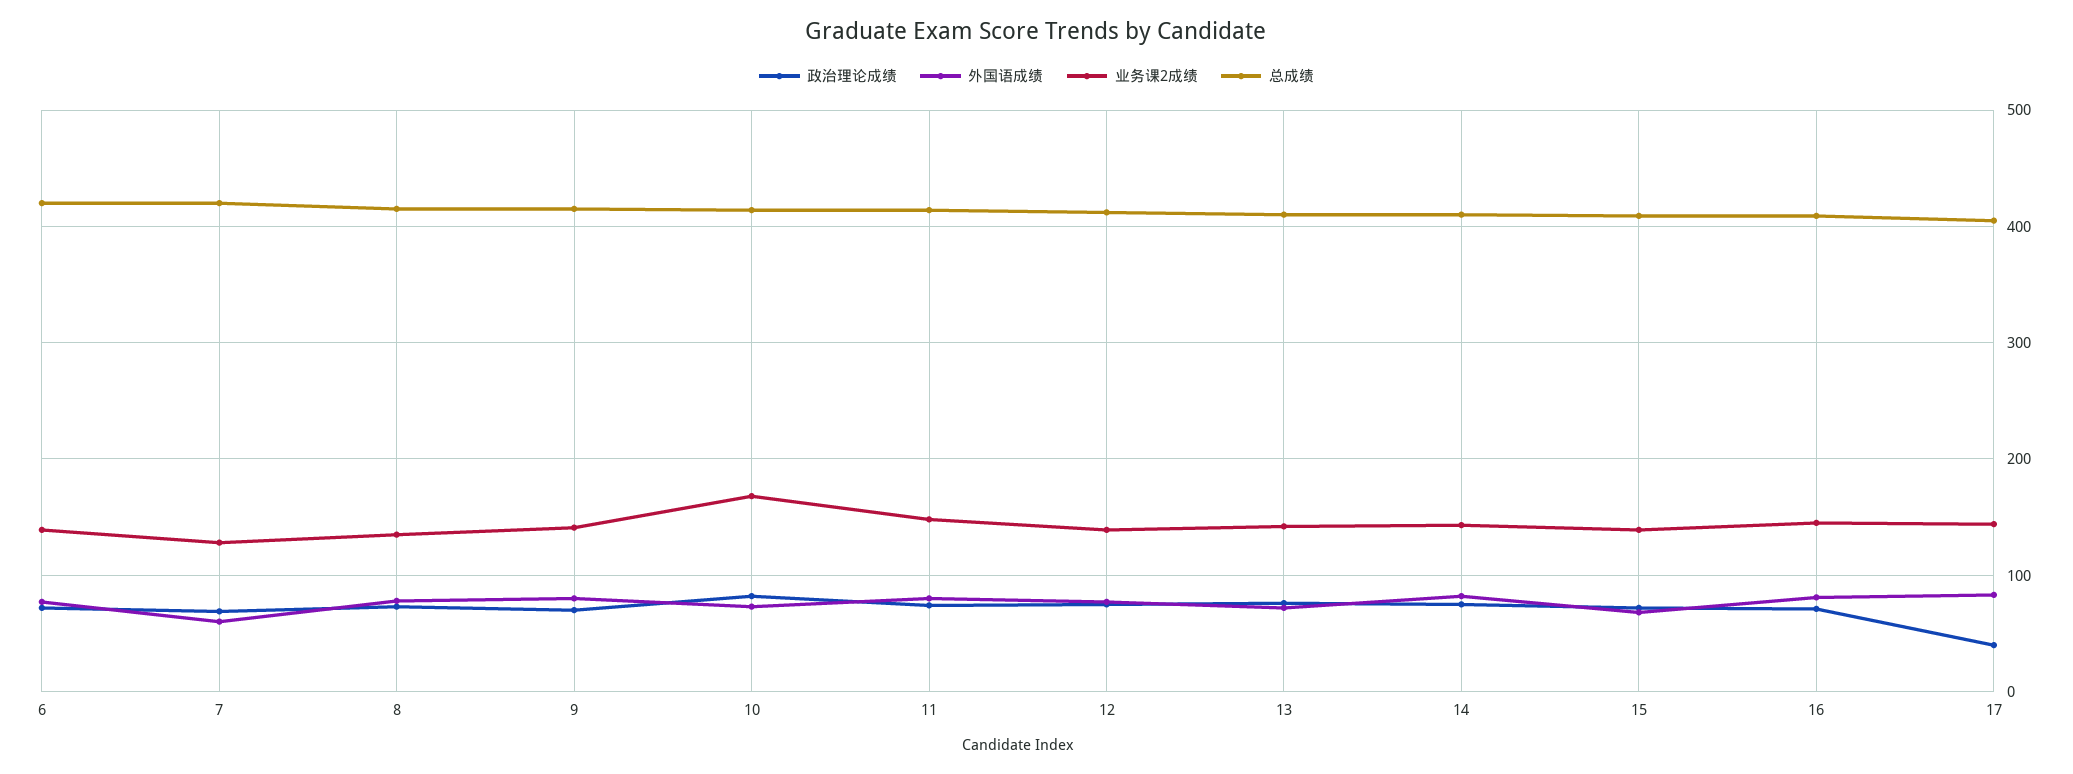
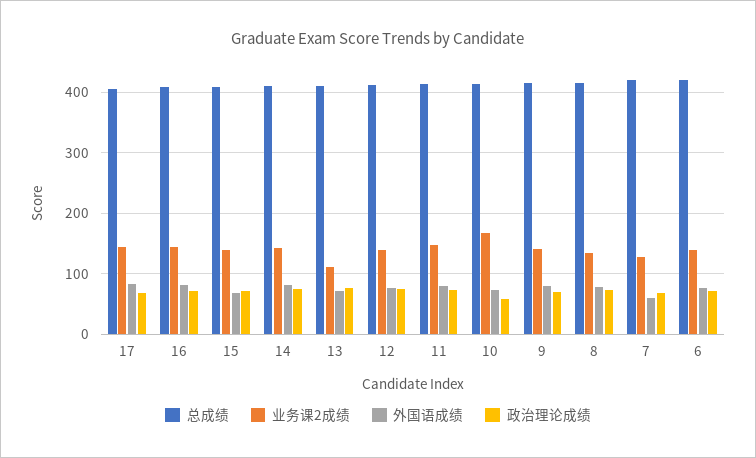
政治理论成绩, 10: 80 -> 60
业务课2成绩, 13: 140 -> 110
政治理论成绩, 17: 40 -> 70

